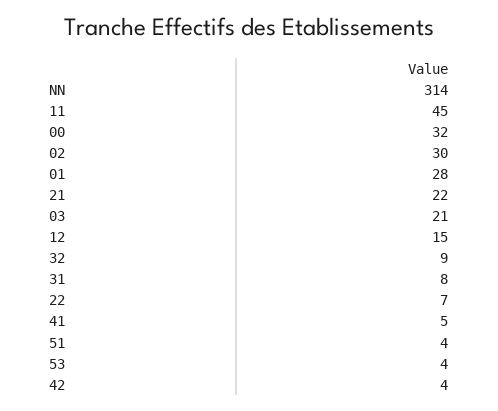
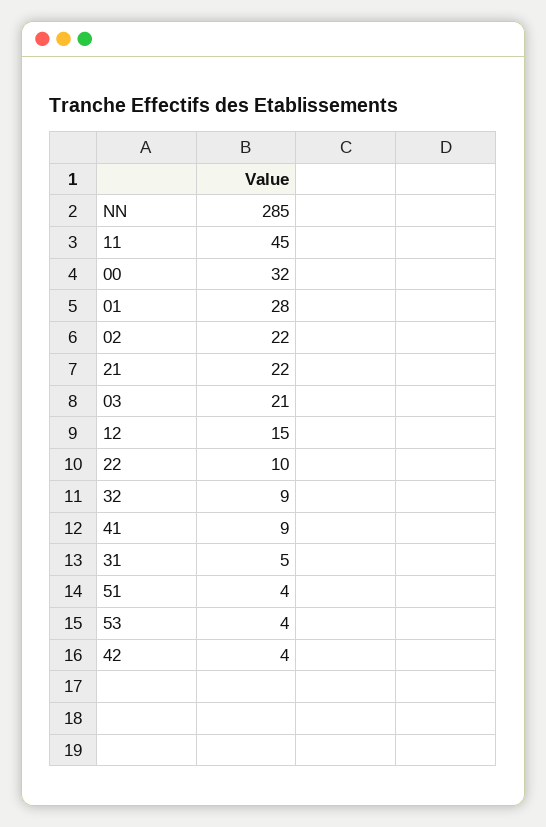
NN: 314 -> 285
02: 30 -> 22
31: 8 -> 5
22: 7 -> 10
41: 5 -> 9

